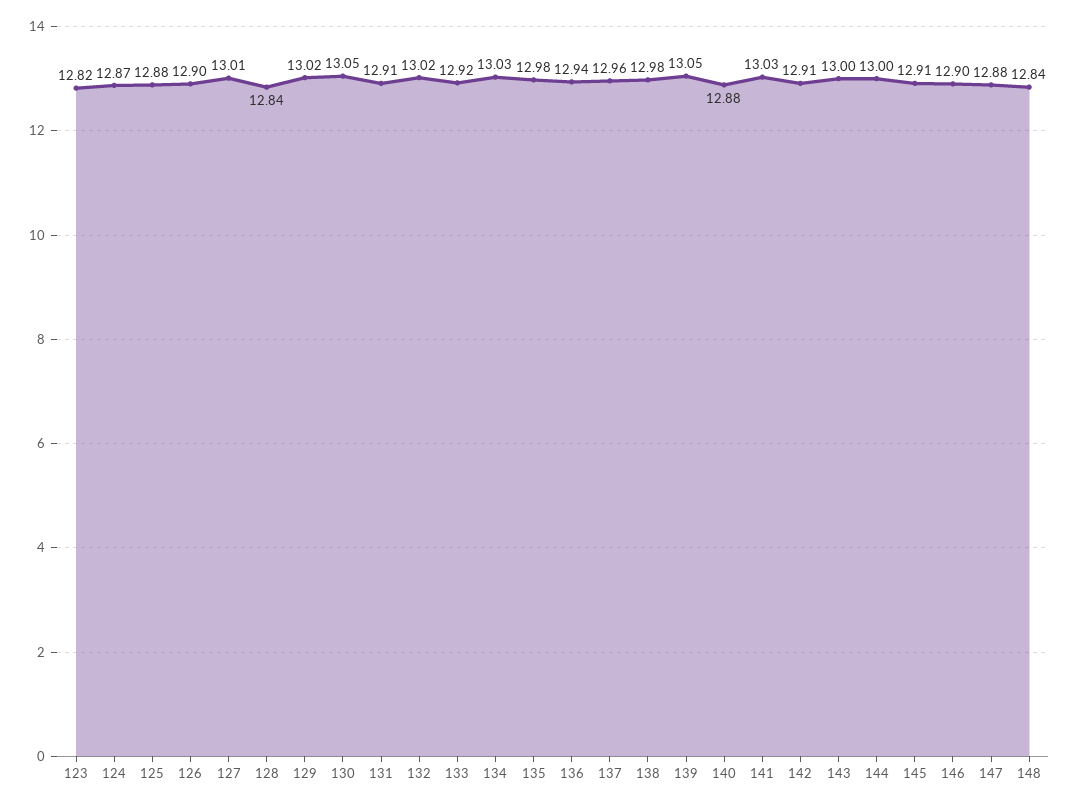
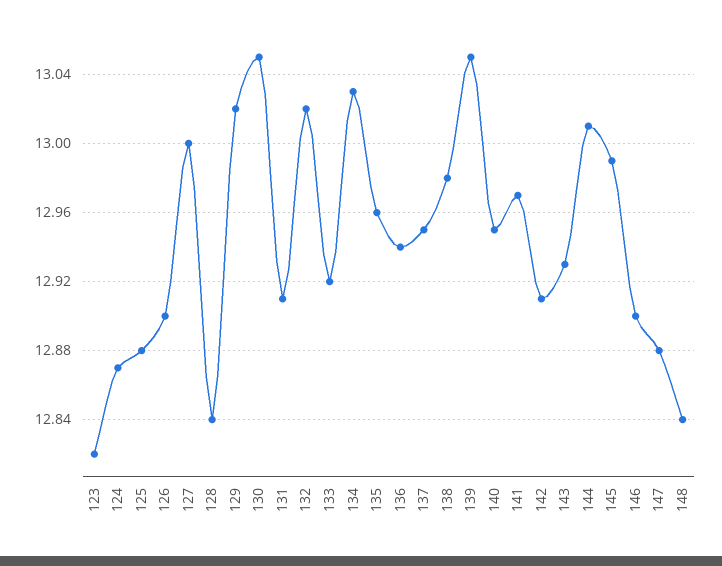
127: 13.01 -> 13
135: 12.98 -> 12.96
137: 12.96 -> 12.95
140: 12.88 -> 12.95
141: 13.03 -> 12.97
143: 13 -> 12.93
144: 13 -> 13.01
145: 12.91 -> 12.99

